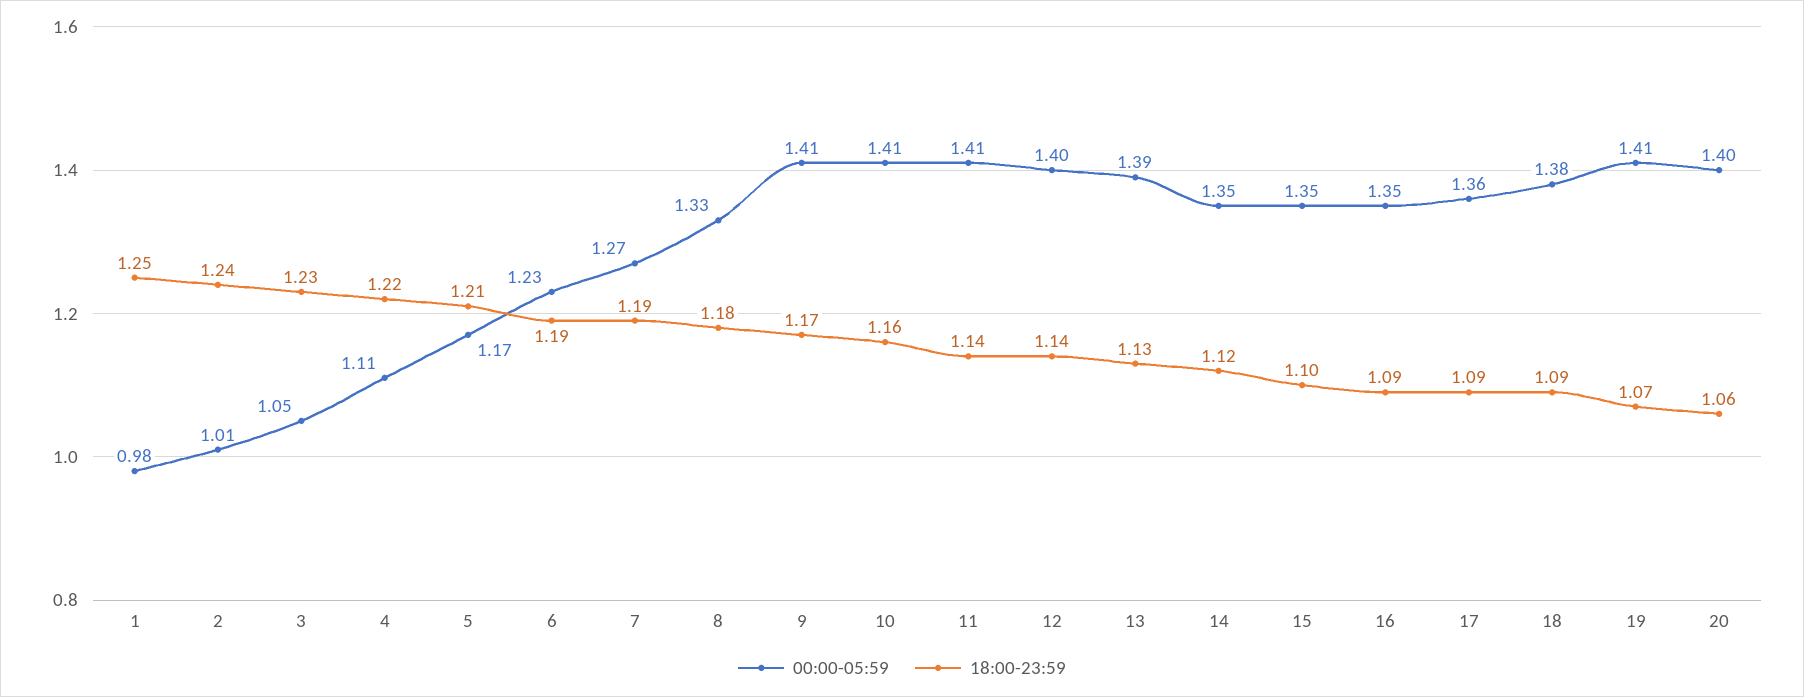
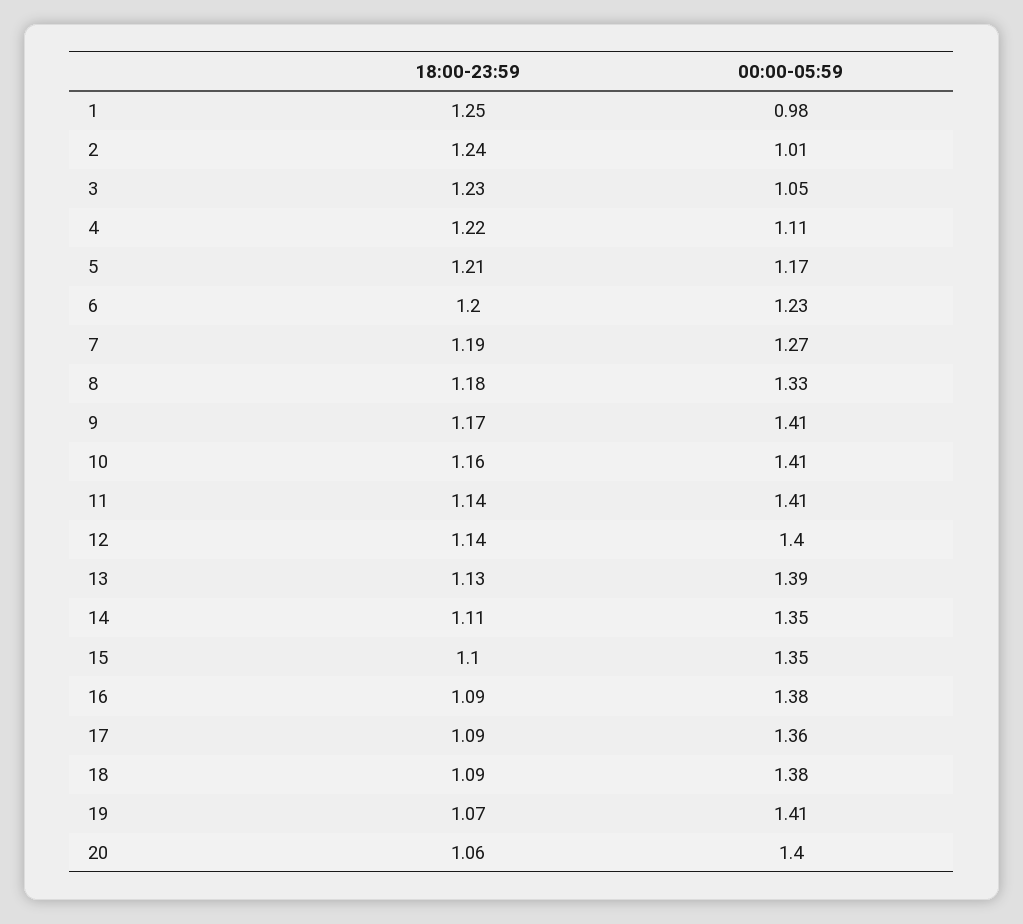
18:00-23:59, 6: 1.19 -> 1.2
18:00-23:59, 14: 1.12 -> 1.11
00:00-05:59, 16: 1.35 -> 1.38

